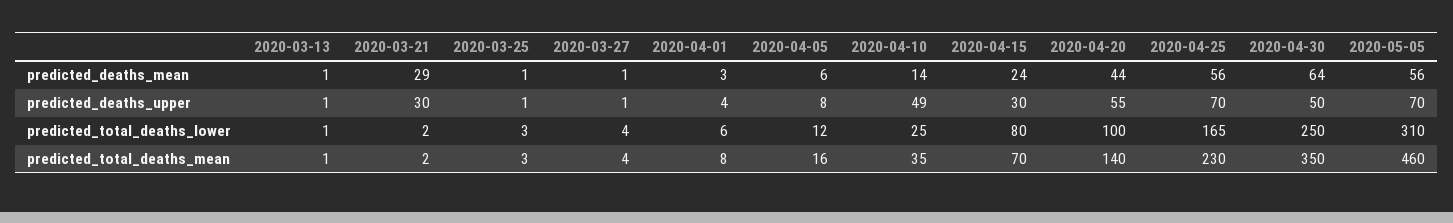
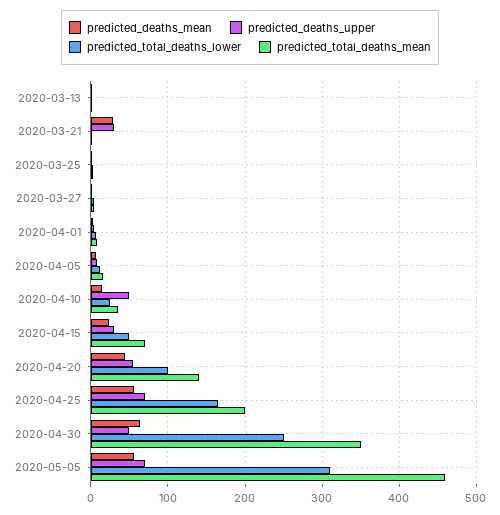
predicted_total_deaths_lower, 2020-04-15: 80 -> 50
predicted_total_deaths_mean, 2020-04-25: 230 -> 200

